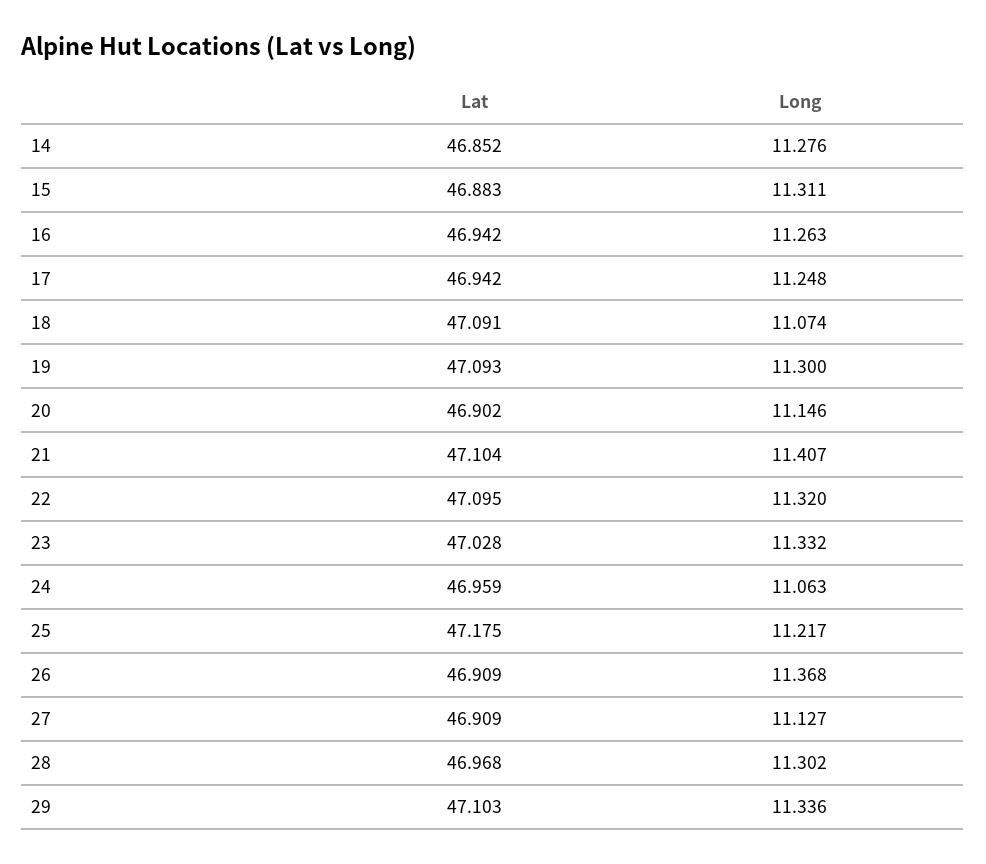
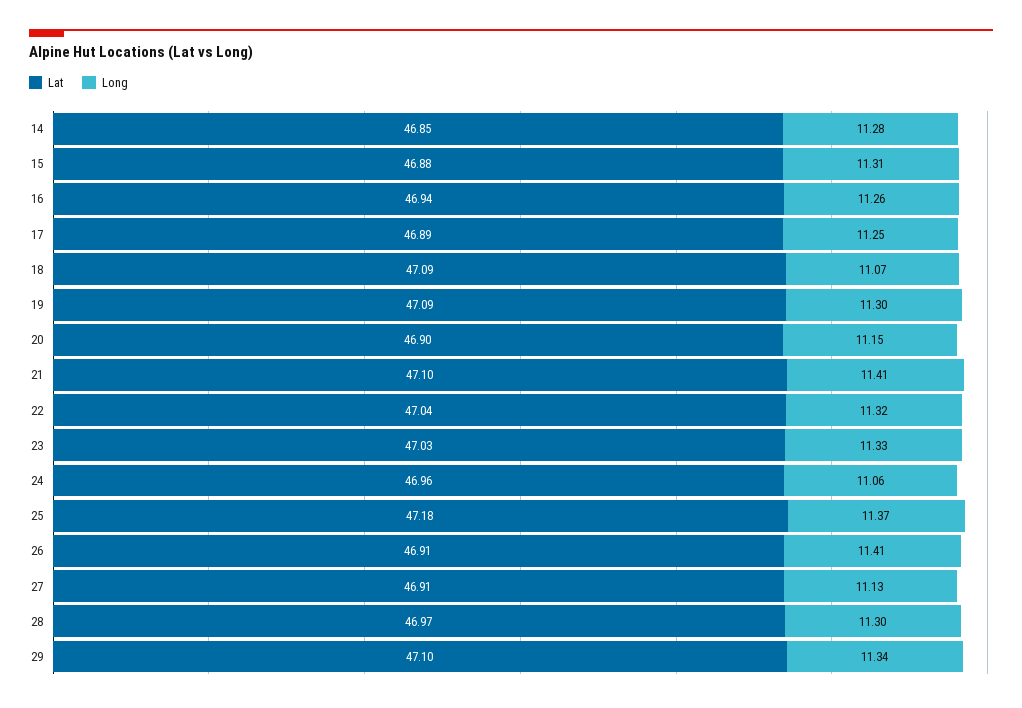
Lat, 17: 46.942 -> 46.89
Lat, 22: 47.095 -> 47.04
Long, 25: 11.217 -> 11.37
Long, 26: 11.368 -> 11.41

